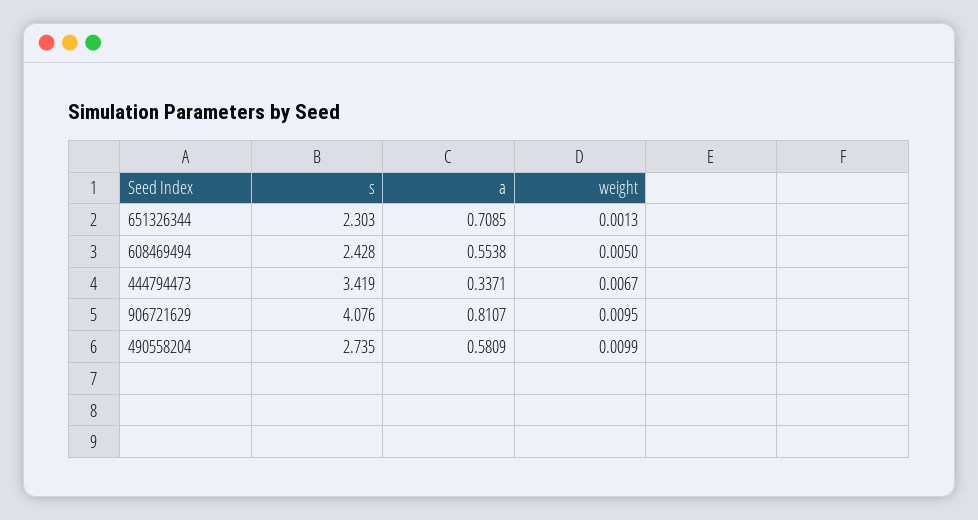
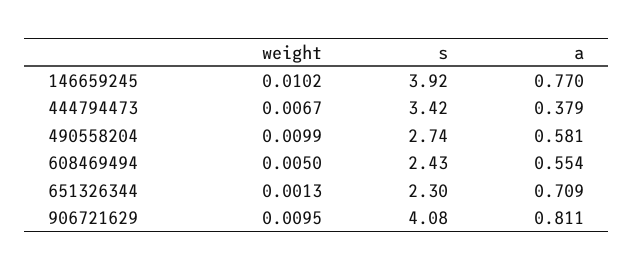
a, 444794473: 0.3371 -> 0.379
weight, 146659245: none -> 0.0102
s, 146659245: none -> 3.92
a, 146659245: none -> 0.77

